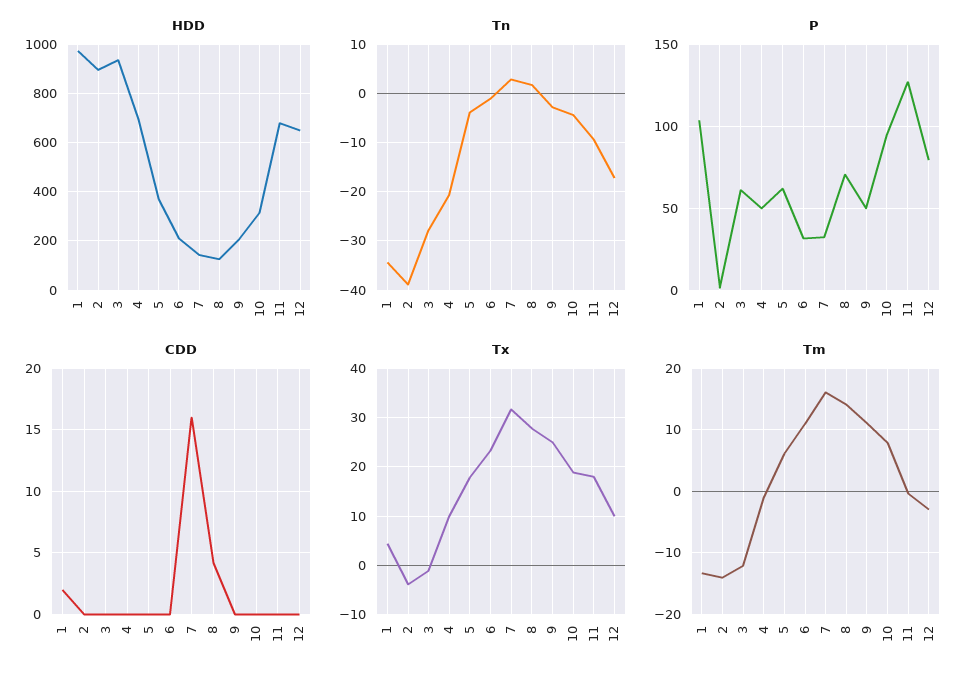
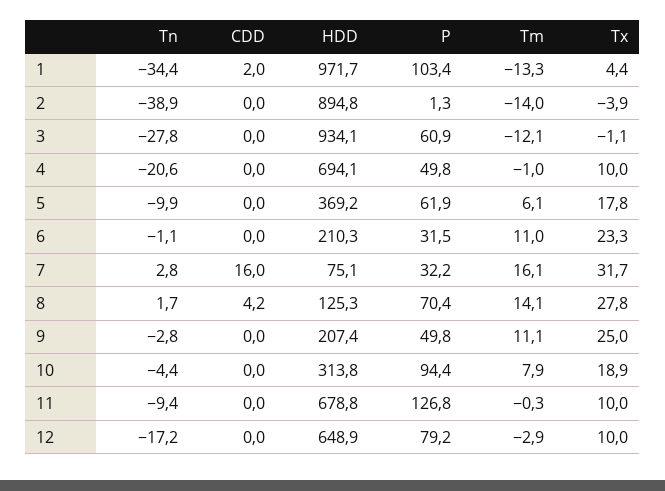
HDD, 7: 150 -> 75.1
Tn, 5: -4 -> -9.9
Tx, 11: 18 -> 10

